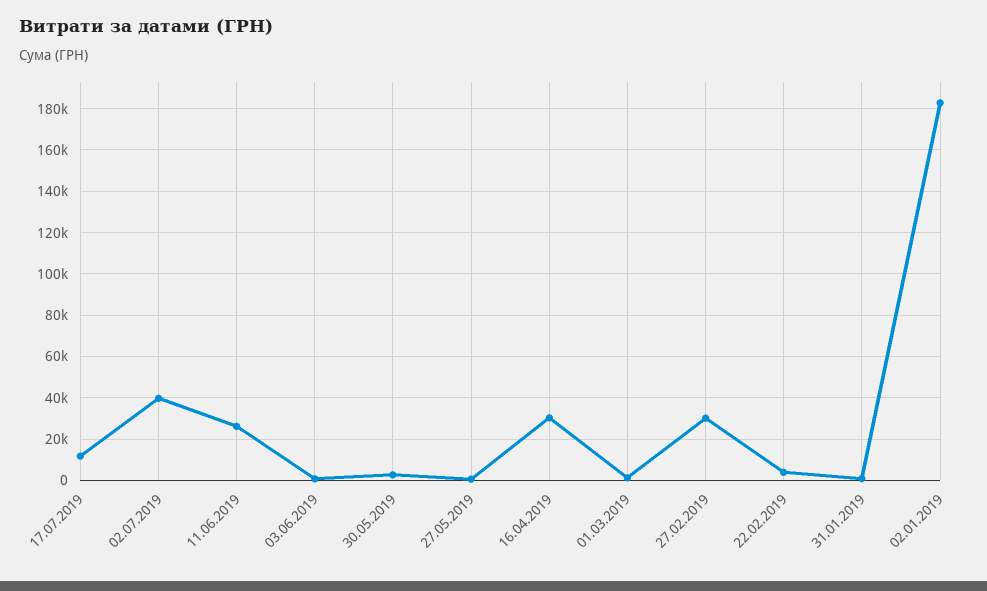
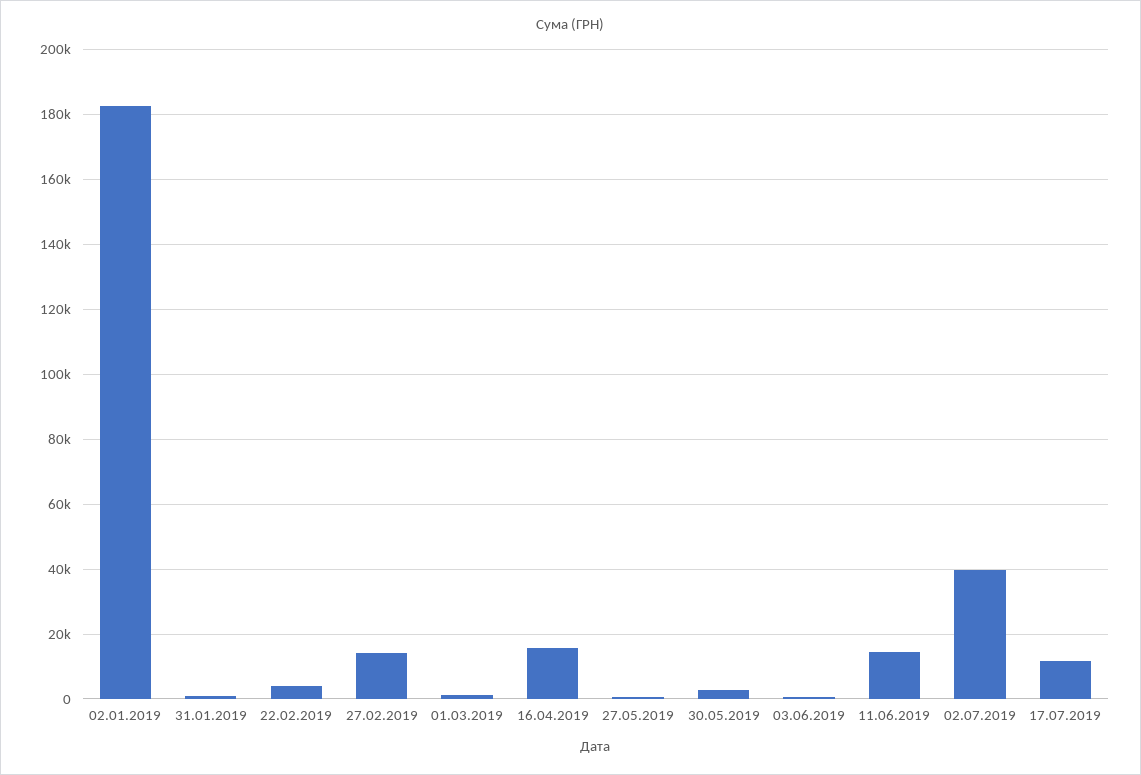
11.06.2019: 25000 -> 14000
16.04.2019: 30000 -> 16000
27.02.2019: 30000 -> 14000

